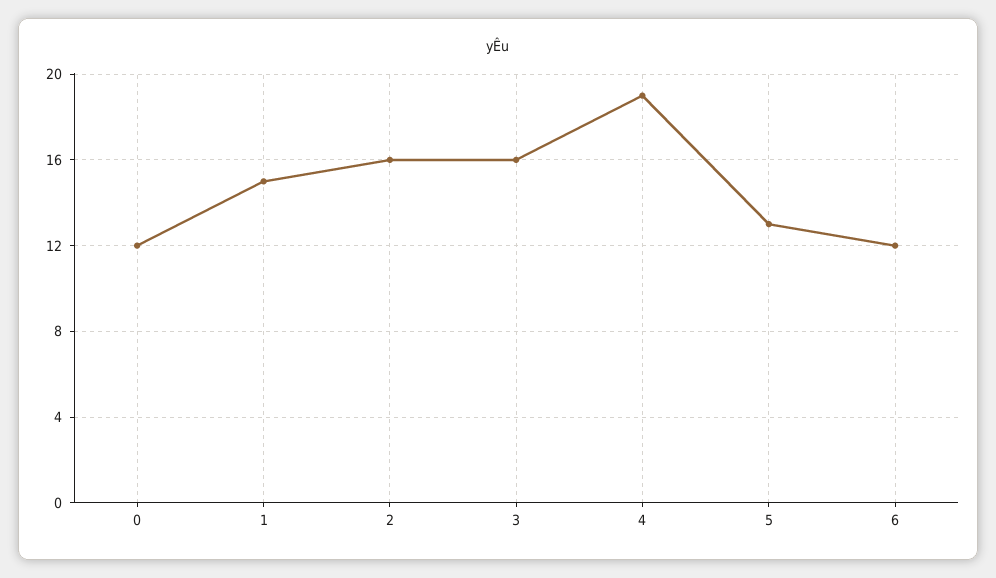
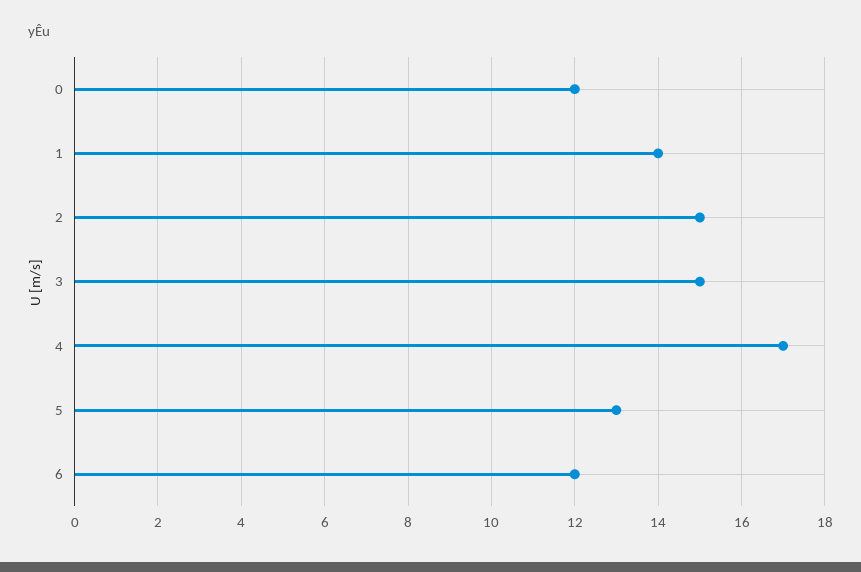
1: 15 -> 14
2: 16 -> 15
3: 16 -> 15
4: 19 -> 17

